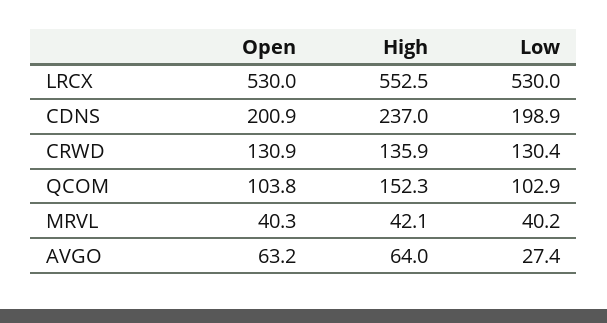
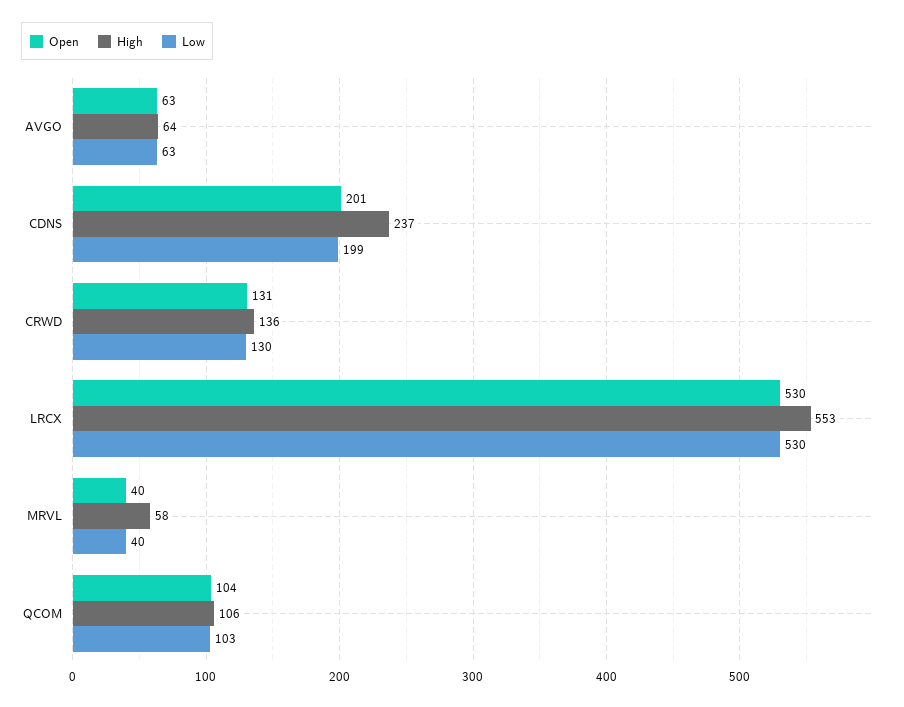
High, QCOM: 152.3 -> 106
High, MRVL: 42.1 -> 58
Low, AVGO: 27.4 -> 63

